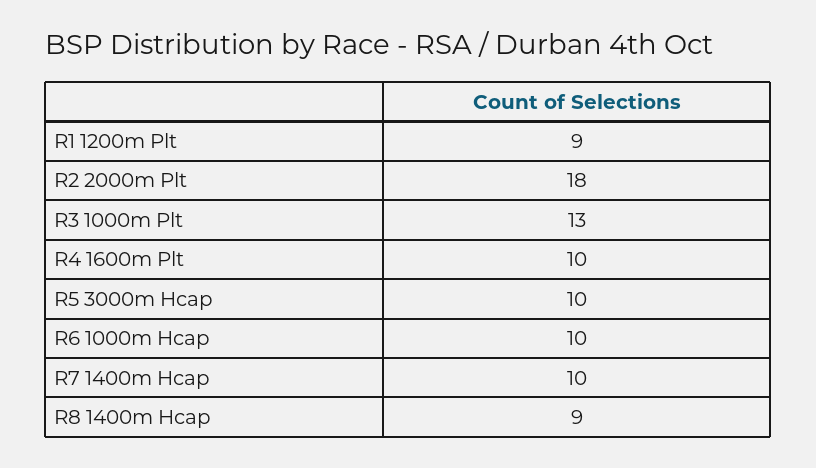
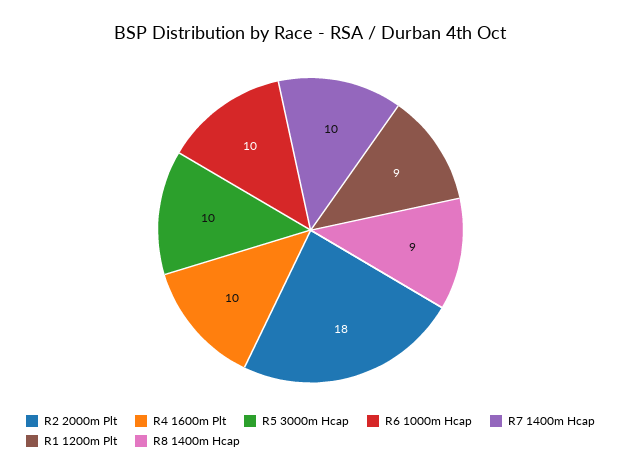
R3 1000m Plt: 13 -> none

